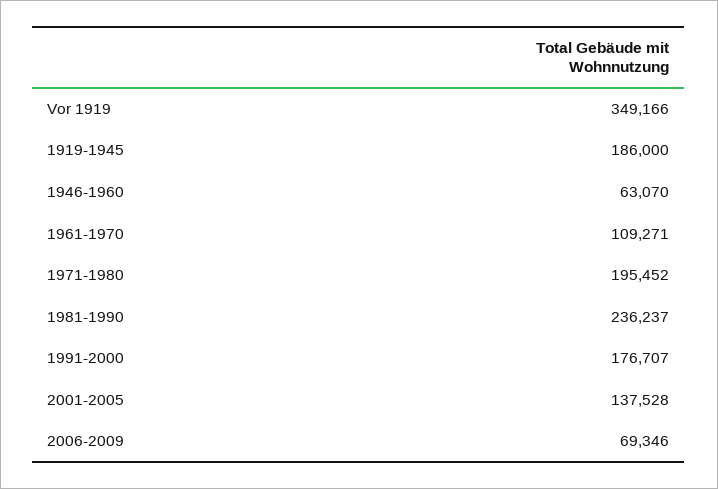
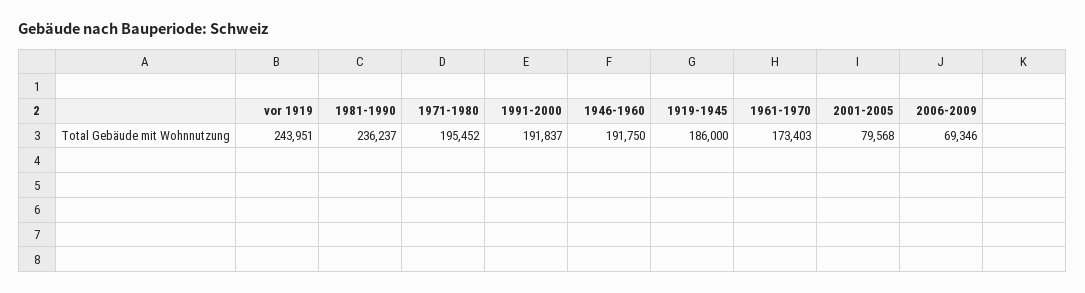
Vor 1919: 349166 -> 243951
1946-1960: 63070 -> 191750
1961-1970: 109271 -> 173403
1991-2000: 176707 -> 191837
2001-2005: 137528 -> 79568

